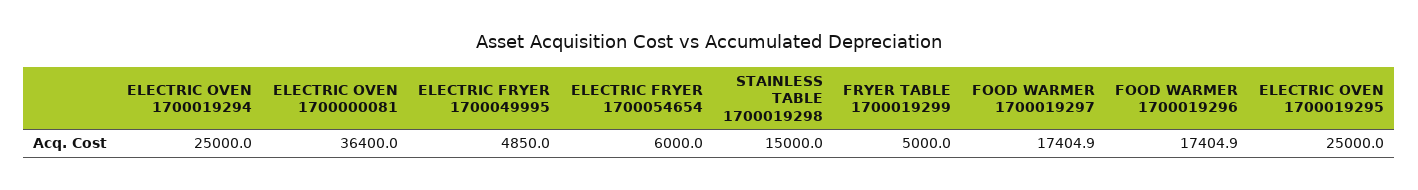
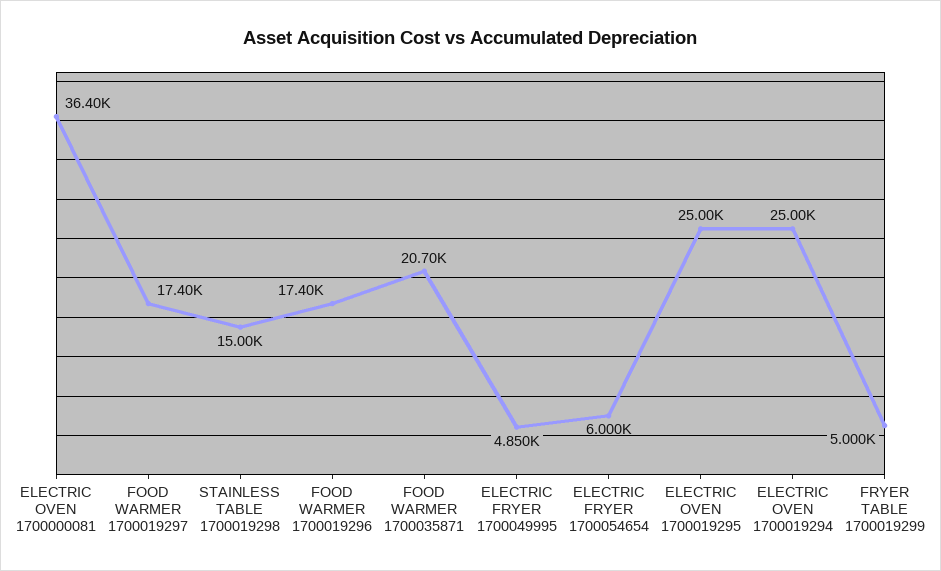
FOOD WARMER 1700035871: none -> 20700

